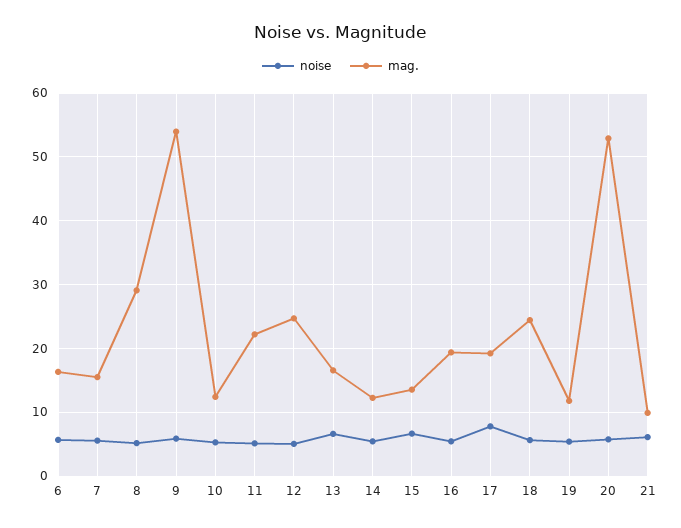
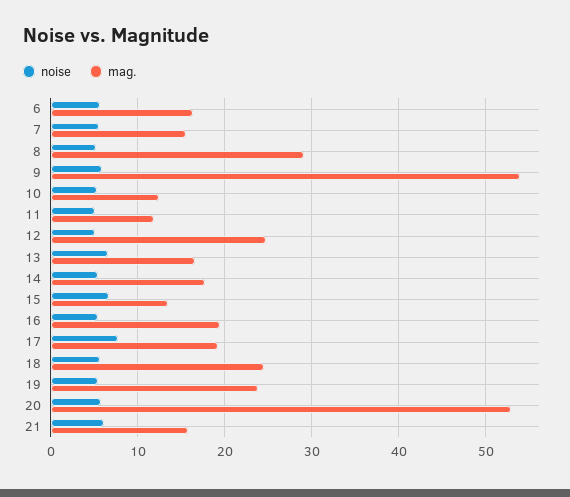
mag., 11: 22 -> 12
mag., 14: 12 -> 18
mag., 19: 12 -> 24
mag., 21: 10 -> 16

